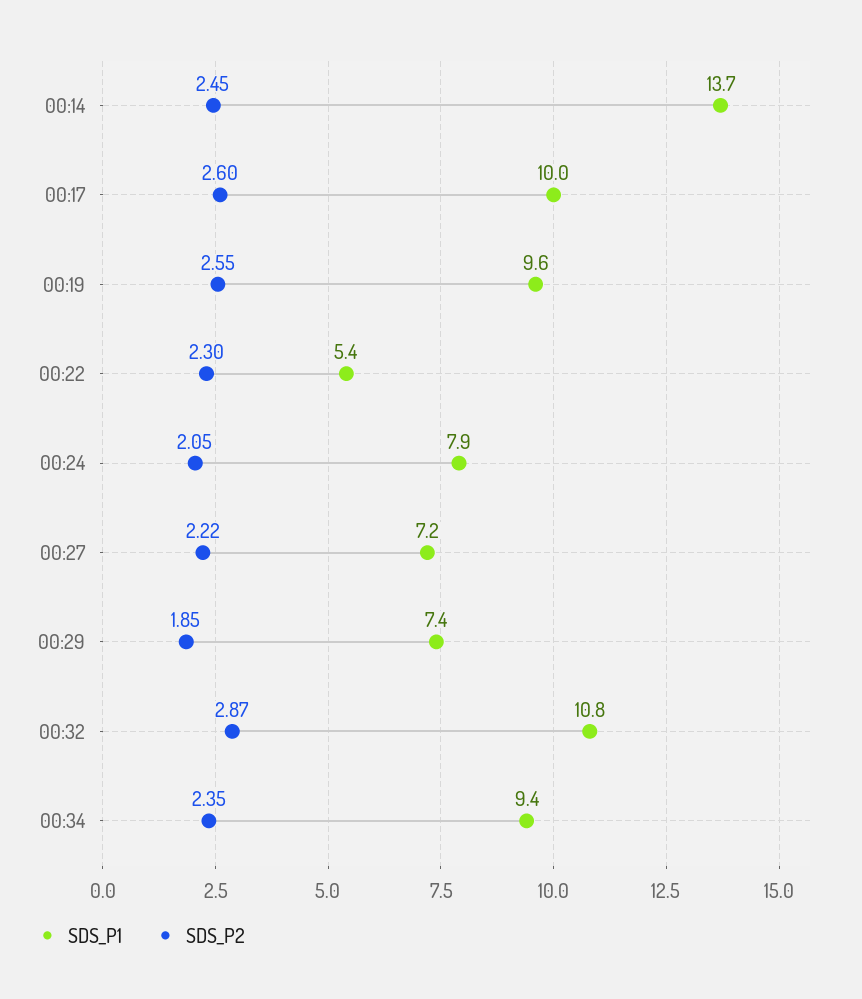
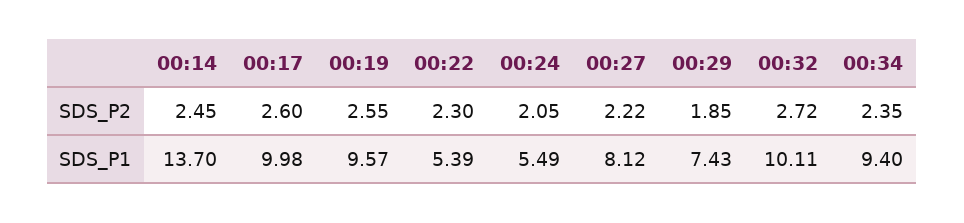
SDS_P1, 00:24: 7.9 -> 5.49
SDS_P1, 00:27: 7.2 -> 8.12
SDS_P1, 00:32: 10.8 -> 10.11
SDS_P2, 00:32: 2.87 -> 2.72

